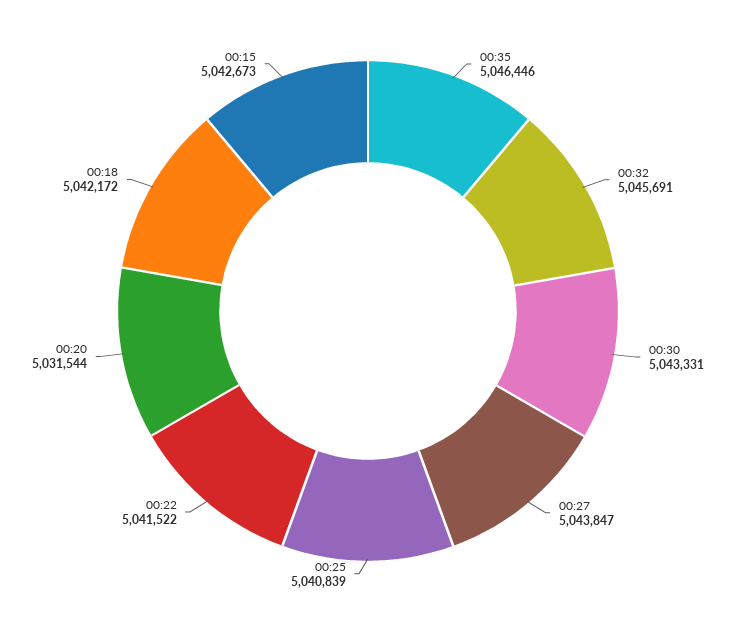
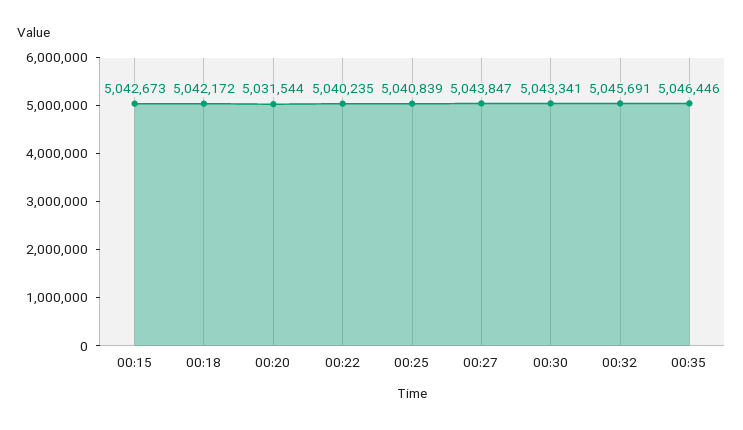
00:30: 5043331 -> 5043341
00:22: 5041522 -> 5040235

